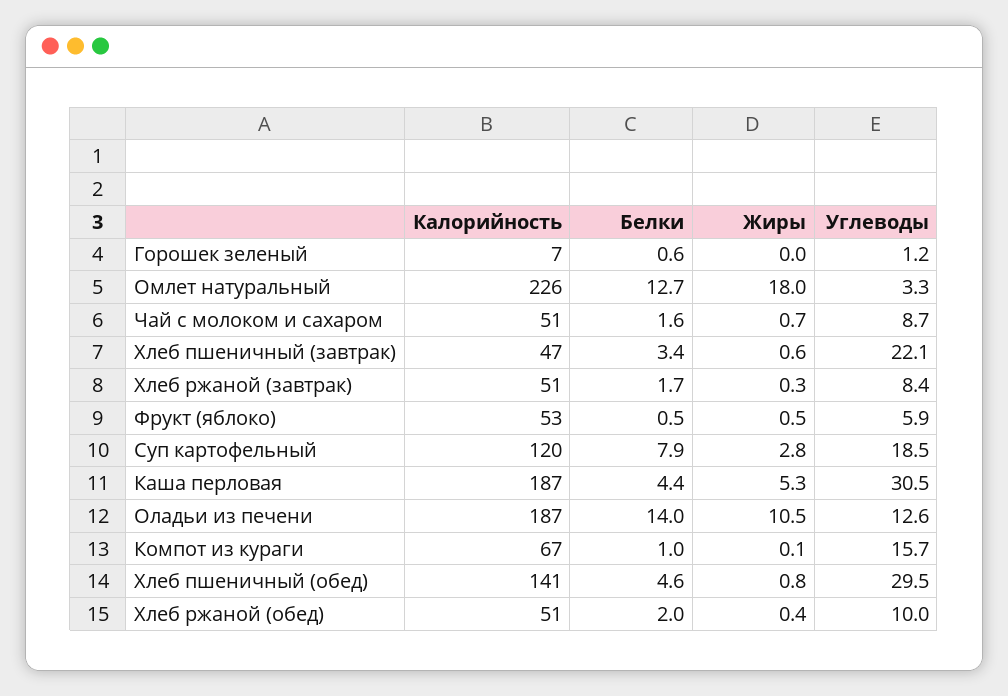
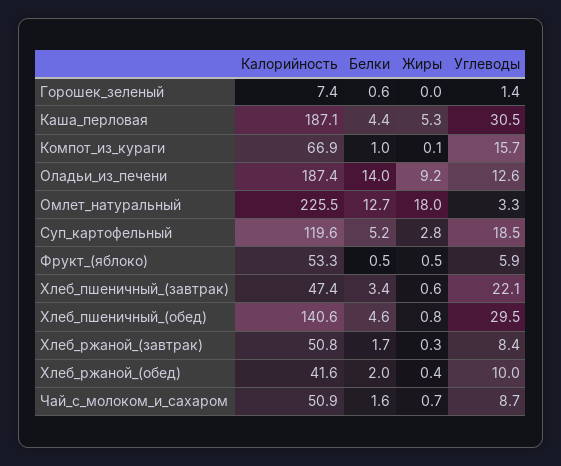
Углеводы, Горошек зеленый: 1.2 -> 1.4
Белки, Суп картофельный: 7.9 -> 5.2
Жиры, Оладьи из печени: 10.5 -> 9.2
Калорийность, Хлеб ржаной (обед): 51 -> 41.6

